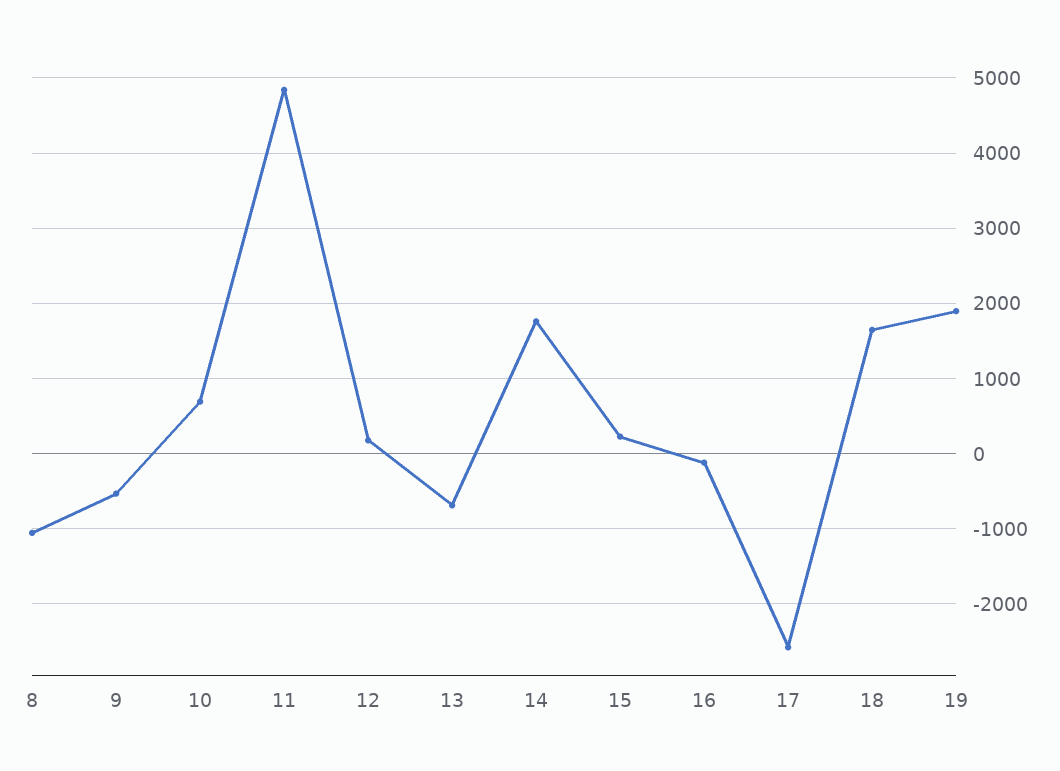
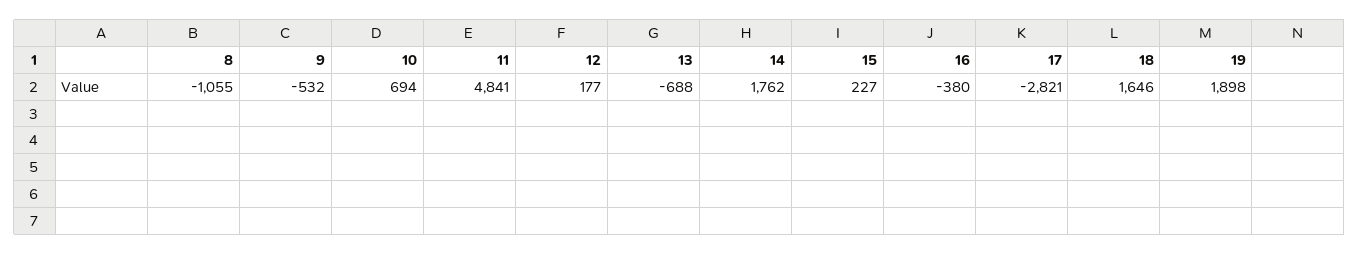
16: -100 -> -380
17: -2600 -> -2821

